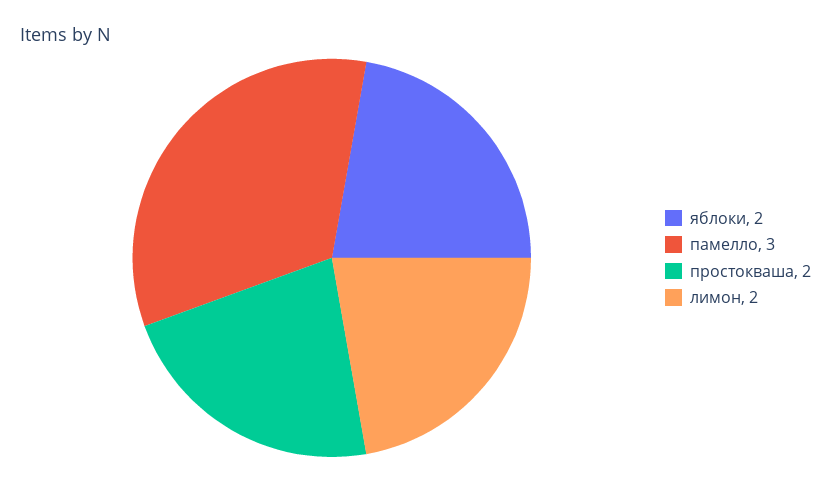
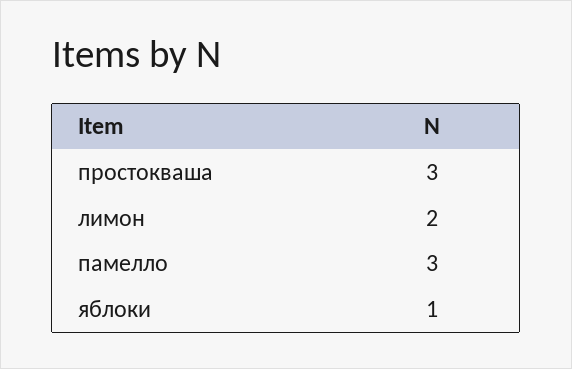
яблоки: 2 -> 1
простокваша: 2 -> 3

